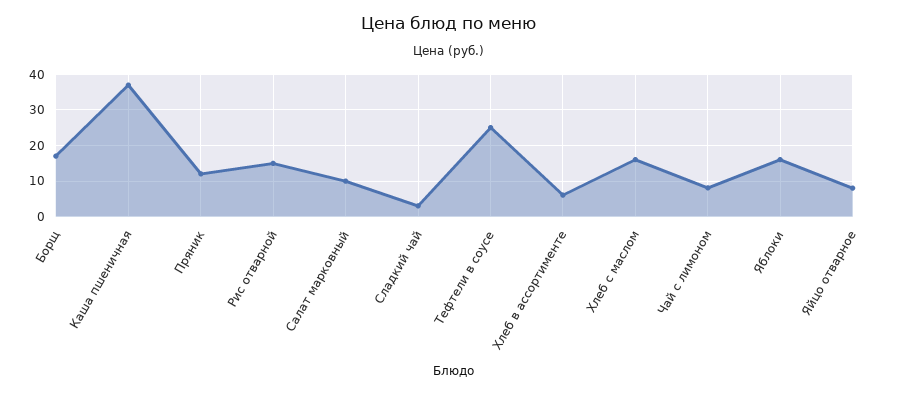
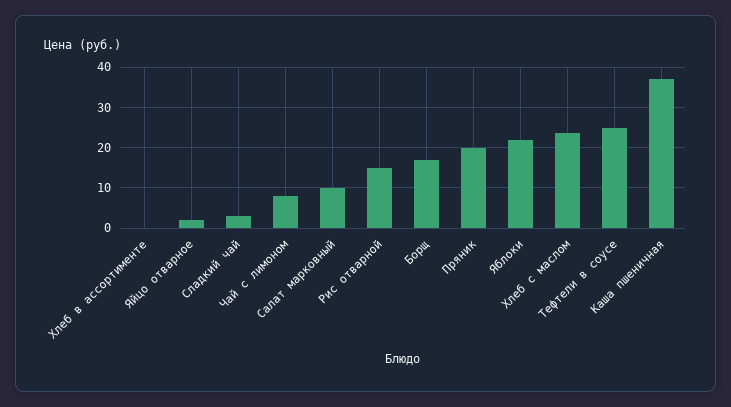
Пряник: 12 -> 20
Хлеб в ассортименте: 6 -> 0
Хлеб с маслом: 16 -> 24
Яблоки: 16 -> 22
Яйцо отварное: 8 -> 2

